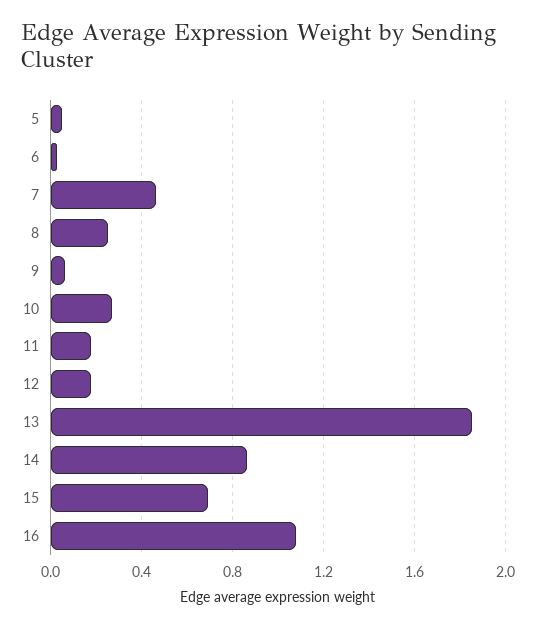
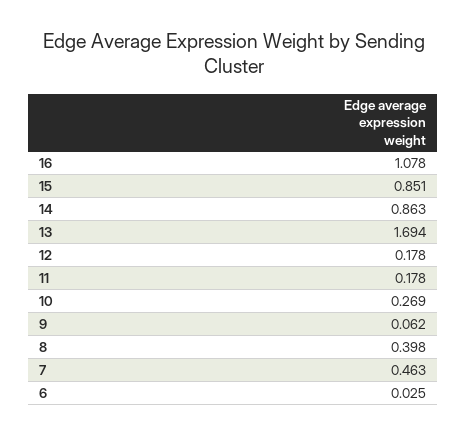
5: 0.05 -> none
8: 0.25 -> 0.398
13: 1.85 -> 1.694
15: 0.7 -> 0.851

